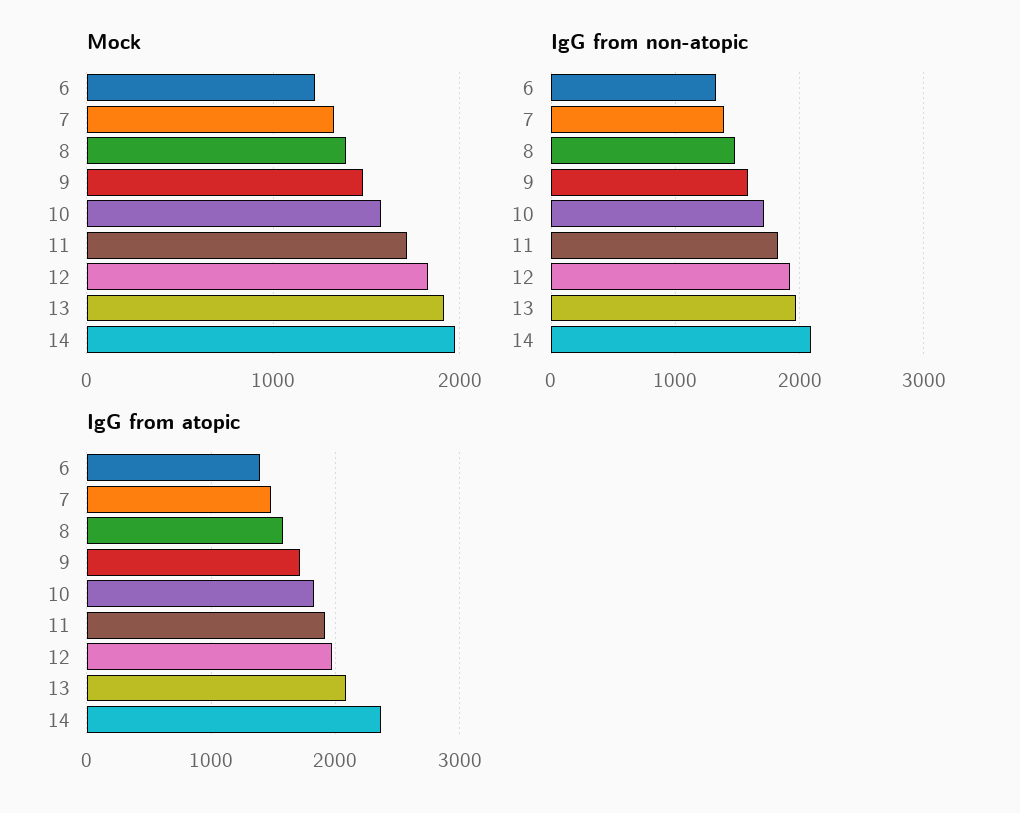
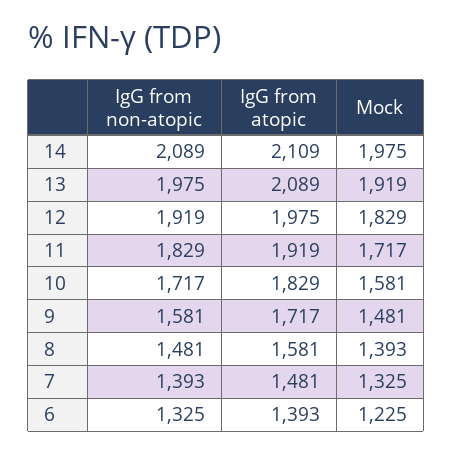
IgG from atopic, 14: 2400 -> 2109

